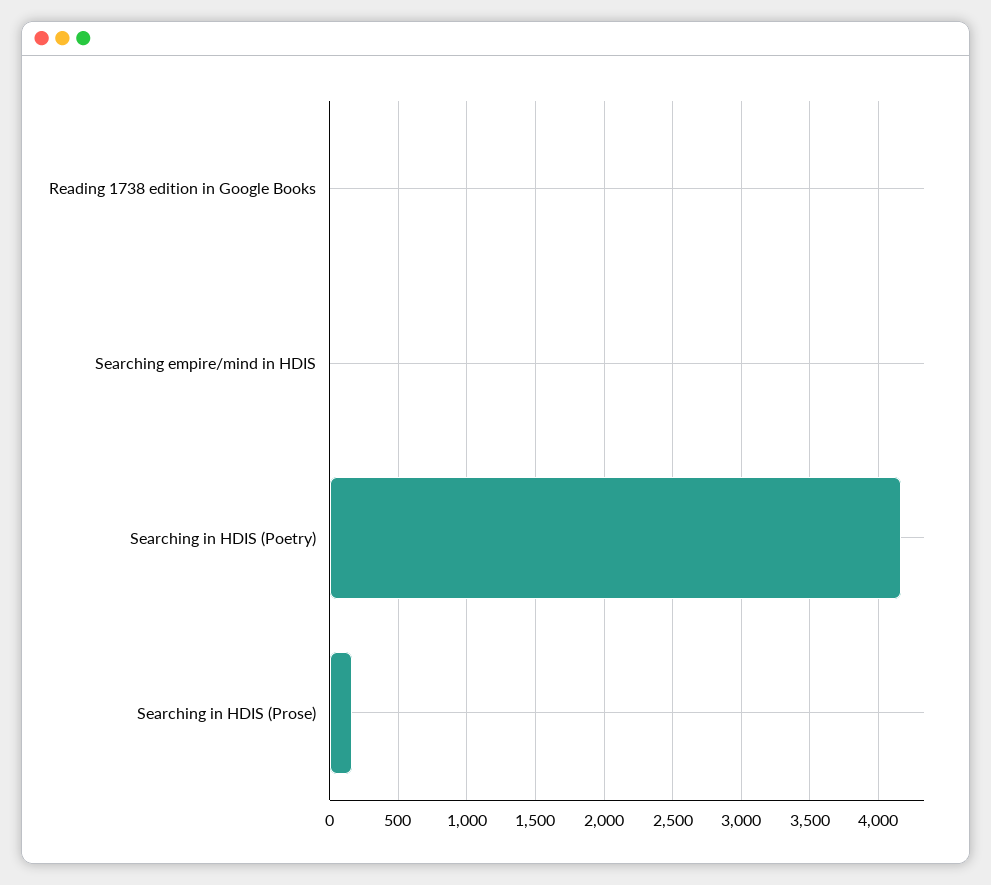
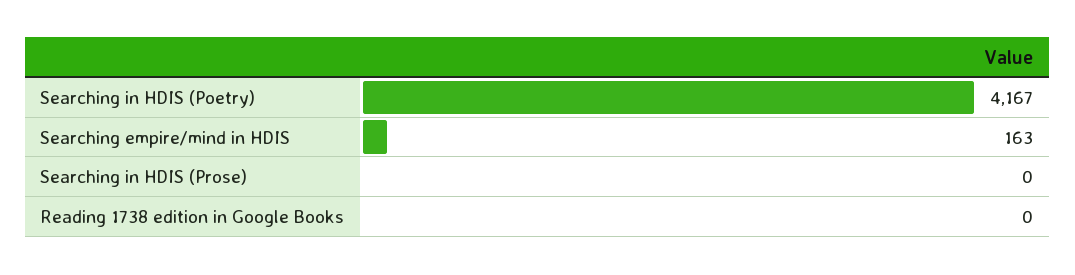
Searching empire/mind in HDIS: 0 -> 163
Searching in HDIS (Prose): 150 -> 0

